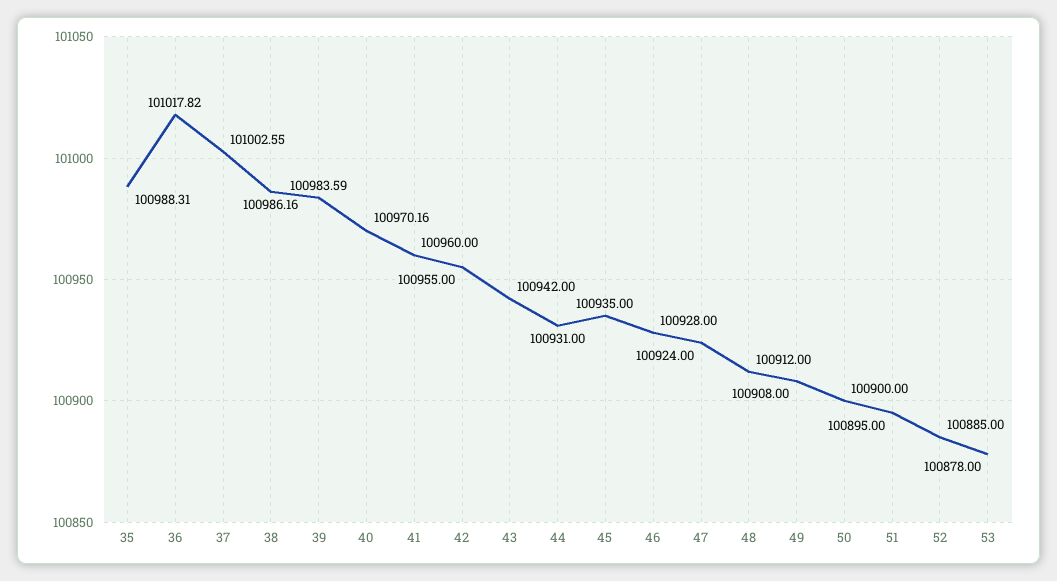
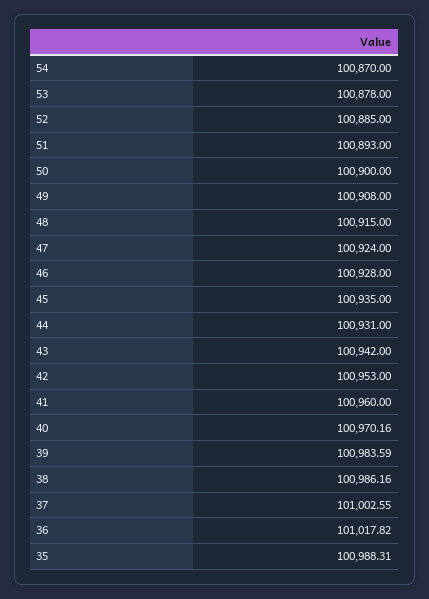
42: 100955 -> 100953
48: 100912 -> 100915
51: 100895 -> 100893
54: none -> 100870

